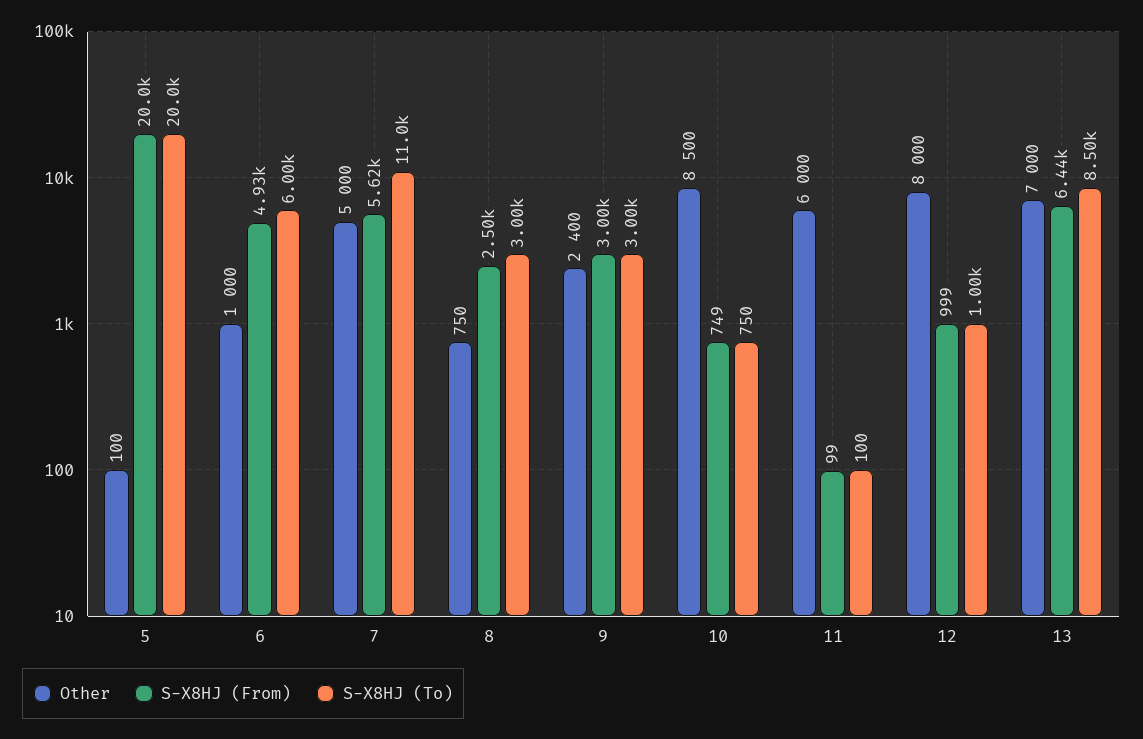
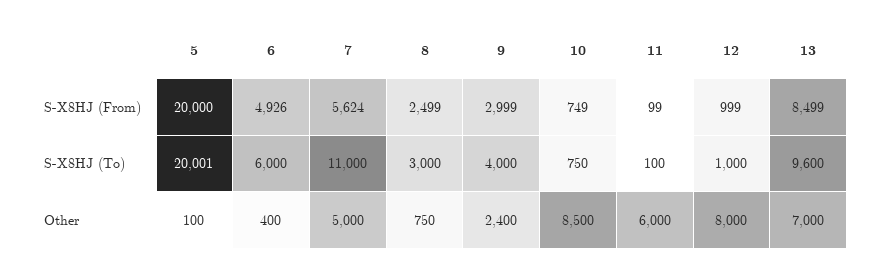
Other, 6: 1000 -> 400
S-X8HJ (To), 9: 3000 -> 4000
S-X8HJ (From), 13: 6440 -> 8499
S-X8HJ (To), 13: 8500 -> 9600

